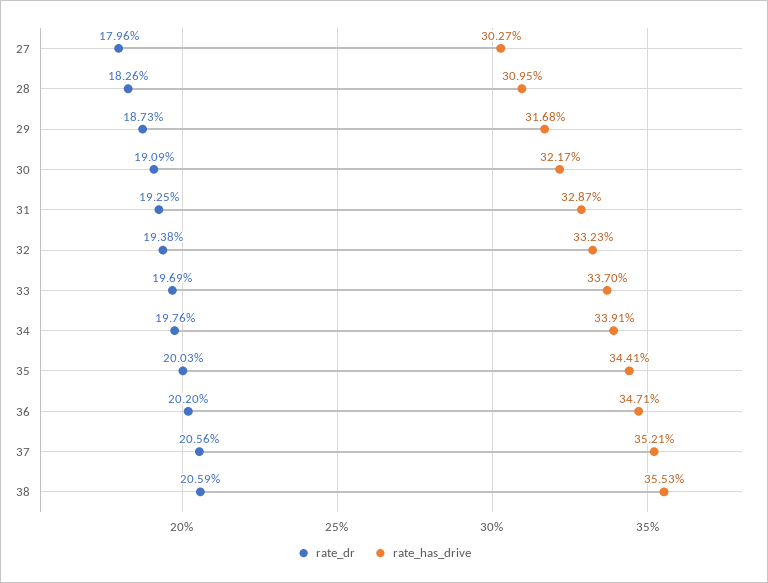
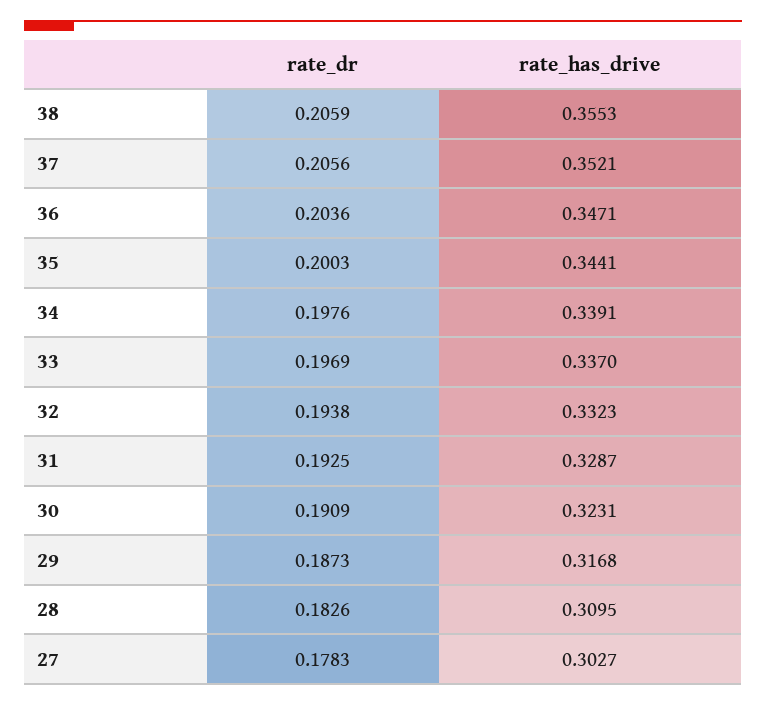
rate_dr, 27: 0.1796 -> 0.1783
rate_has_drive, 30: 0.3217 -> 0.3231
rate_dr, 36: 0.202 -> 0.2036

